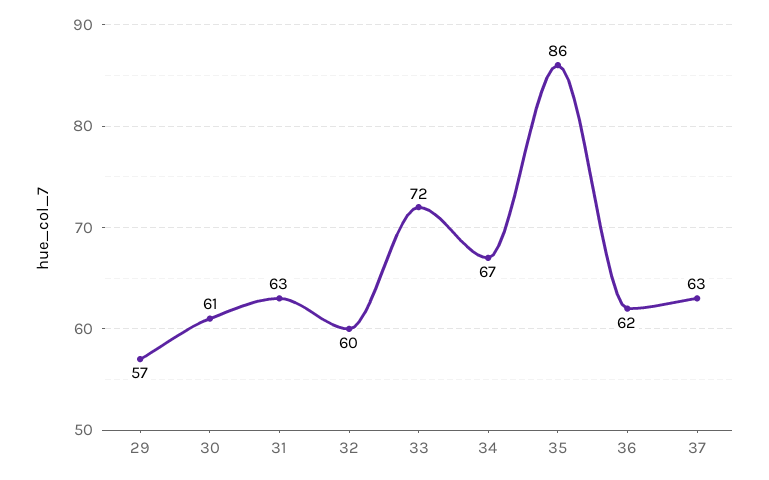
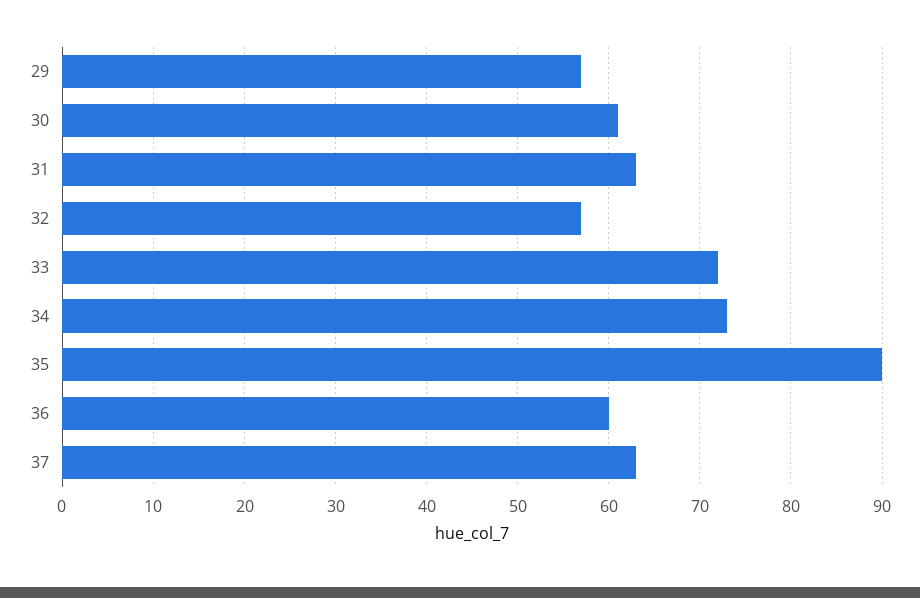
32: 60 -> 57
34: 67 -> 73
35: 86 -> 90
36: 62 -> 60

